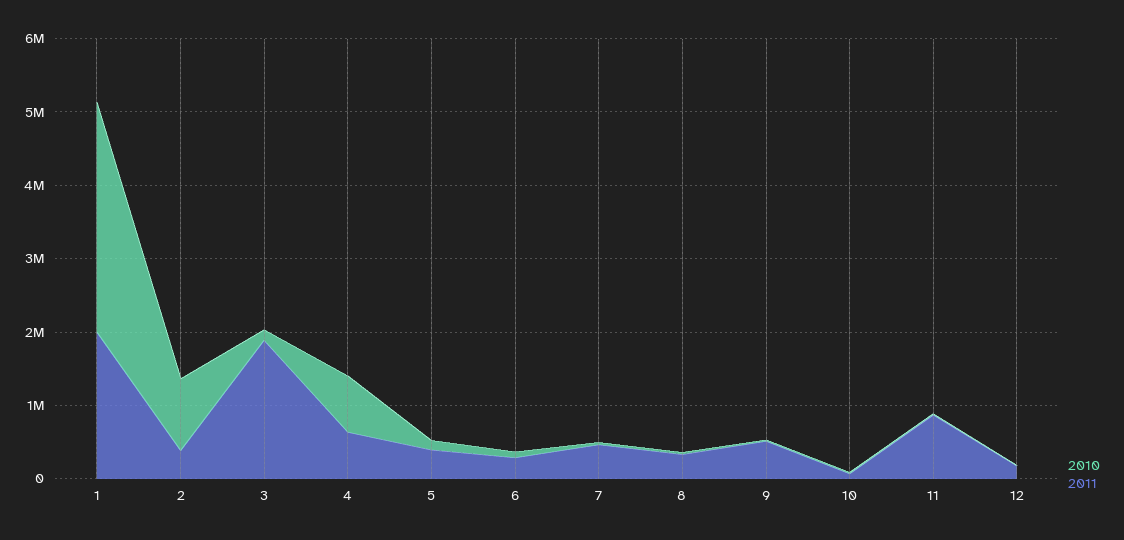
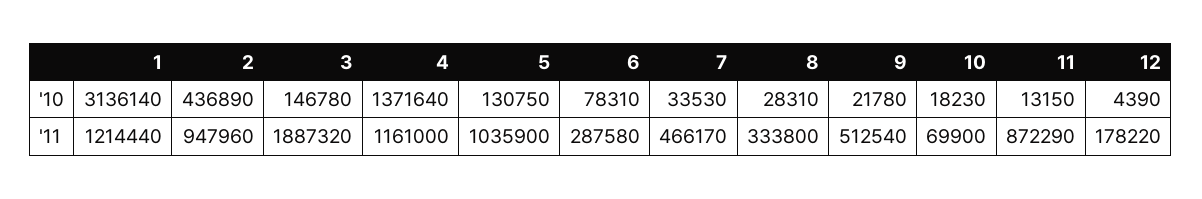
2011, 1: 2000000 -> 1214440
2010, 2: 1000000 -> 436890
2011, 2: 400000 -> 947960
2010, 4: 800000 -> 1371640
2011, 4: 600000 -> 1161000
2011, 5: 400000 -> 1035900

